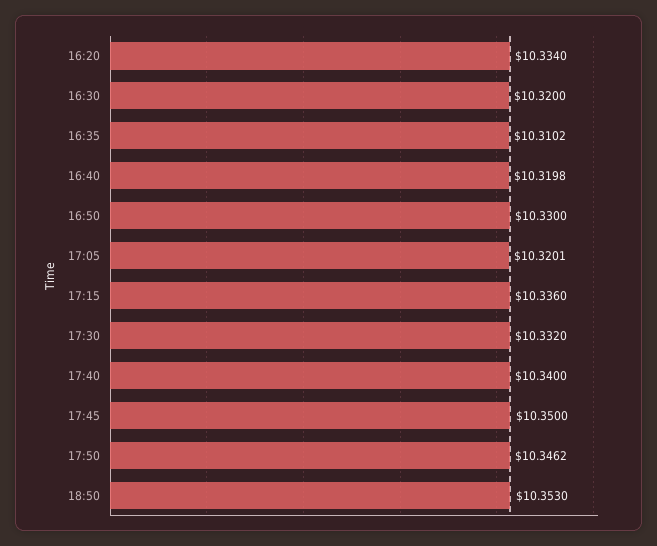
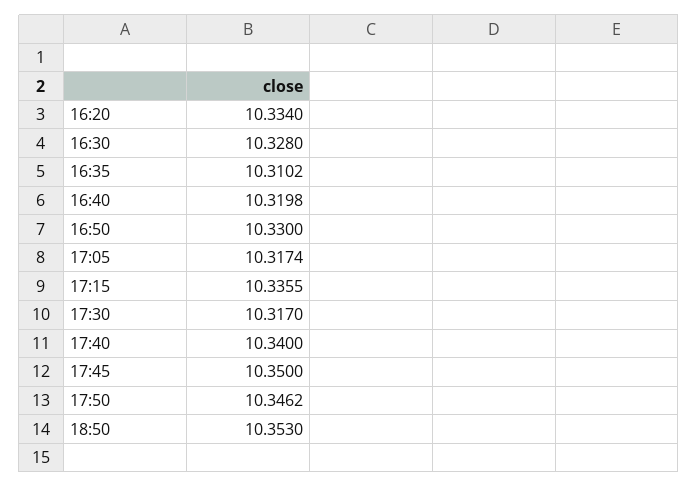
16:30: 10.32 -> 10.328
17:05: 10.3201 -> 10.3174
17:15: 10.336 -> 10.3355
17:30: 10.332 -> 10.317

